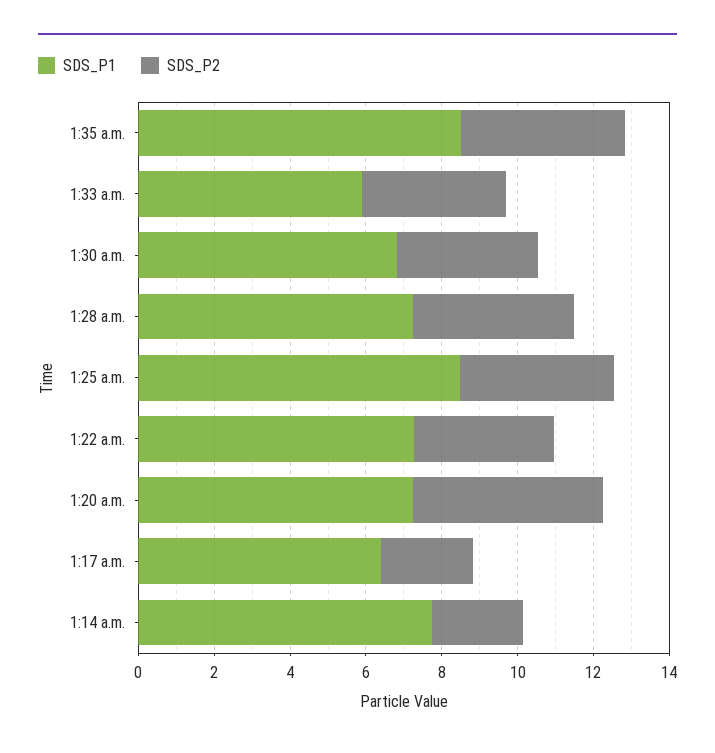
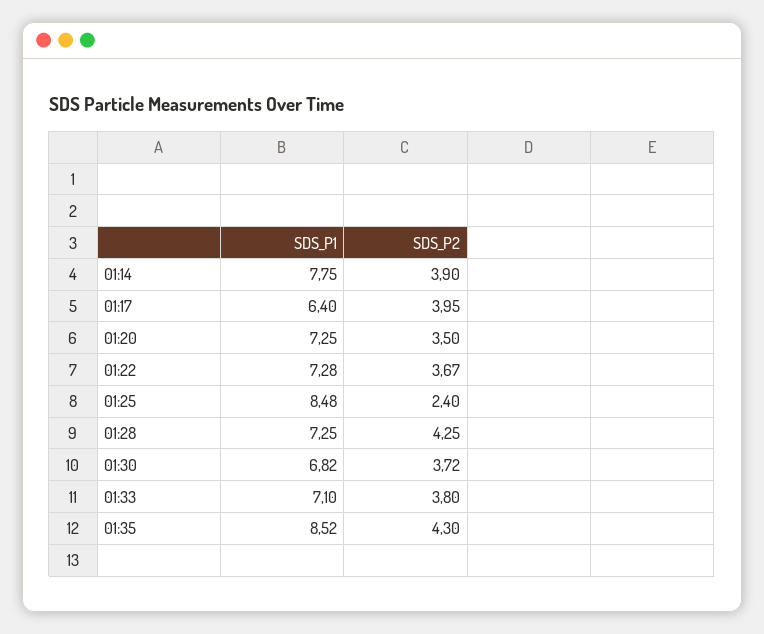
SDS_P1, 1:33 a.m.: 6 -> 7.1
SDS_P2, 1:25 a.m.: 4 -> 2.4
SDS_P2, 1:20 a.m.: 5 -> 3.5
SDS_P2, 1:17 a.m.: 2.5 -> 3.95
SDS_P2, 1:14 a.m.: 2.5 -> 3.9

